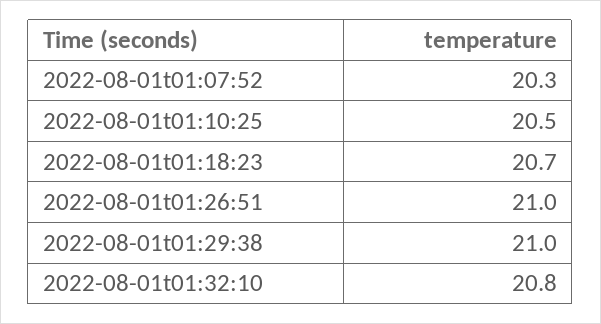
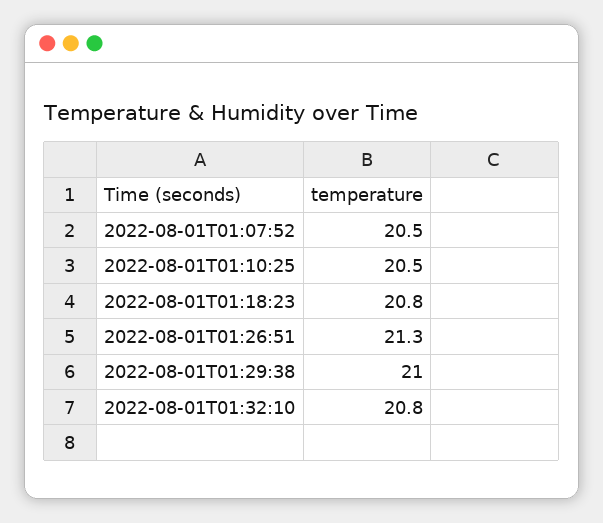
2022-08-01t01:07:52: 20.3 -> 20.5
2022-08-01t01:18:23: 20.7 -> 20.8
2022-08-01t01:26:51: 21 -> 21.3

